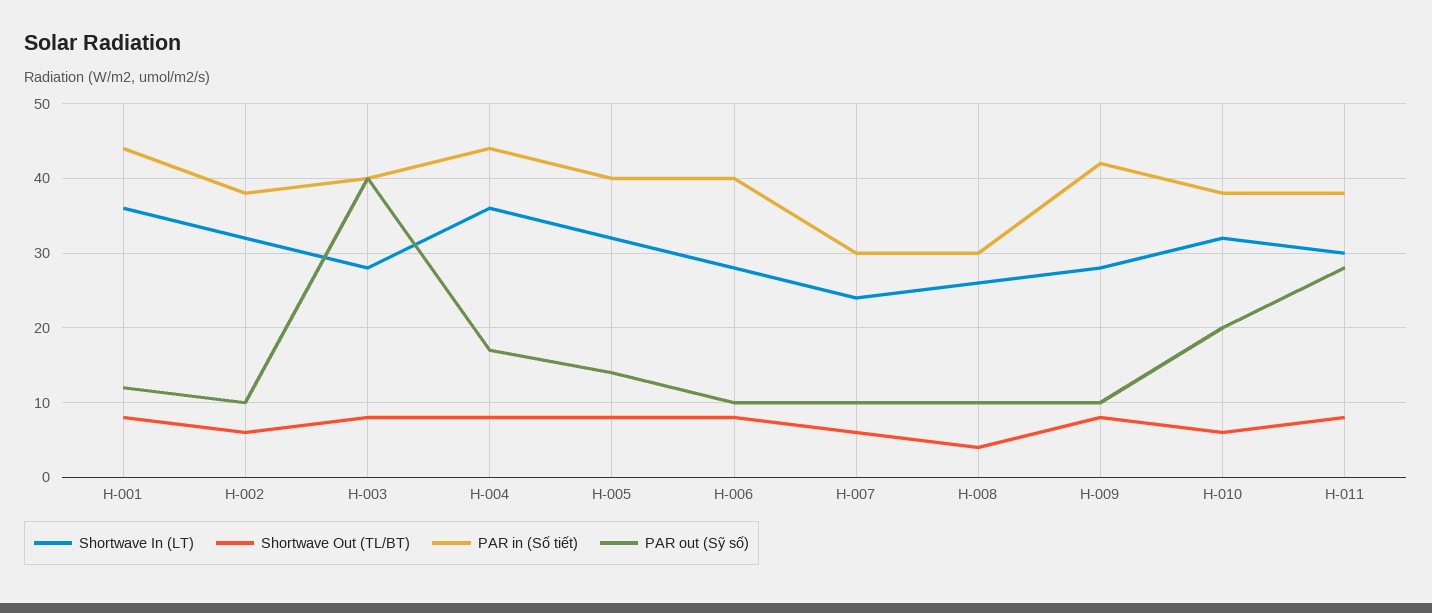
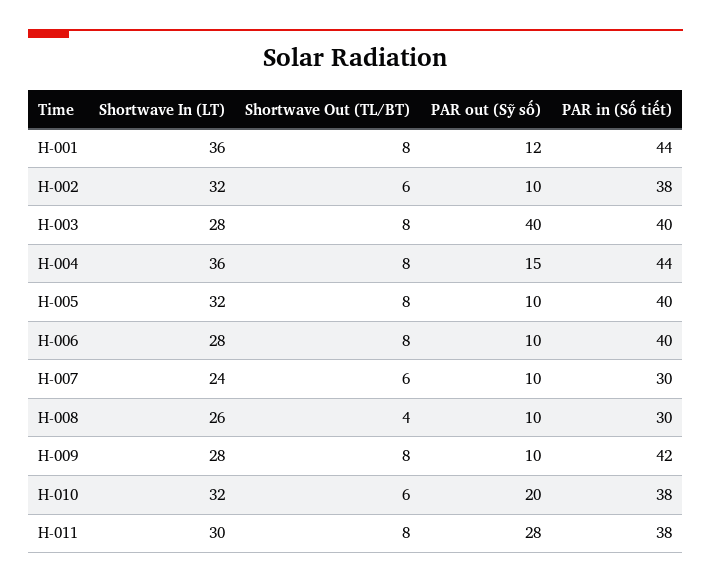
PAR out (Sỹ số), H-004: 17 -> 15
PAR out (Sỹ số), H-005: 14 -> 10

